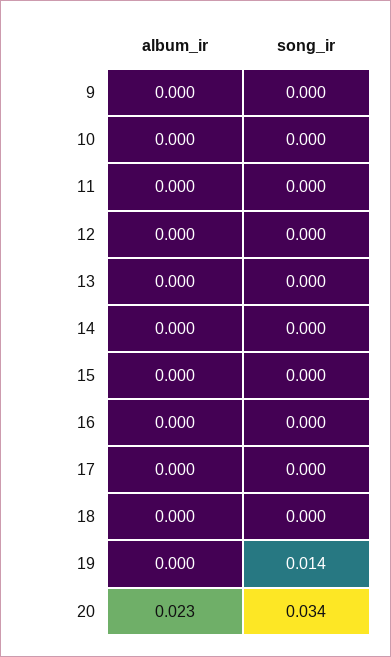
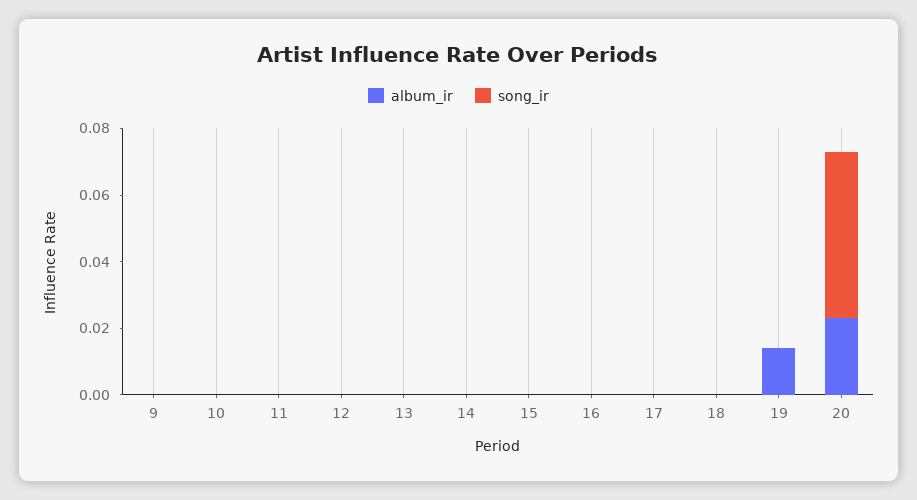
album_ir, 19: 0 -> 0.015
song_ir, 19: 0.014 -> 0
song_ir, 20: 0.034 -> 0.05

